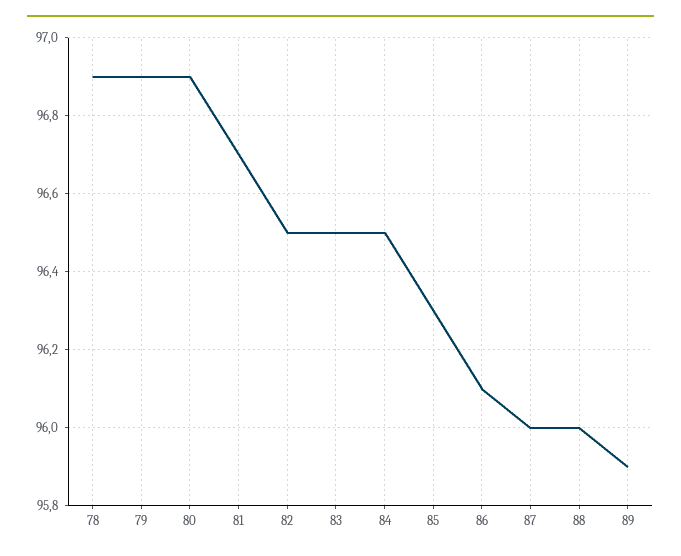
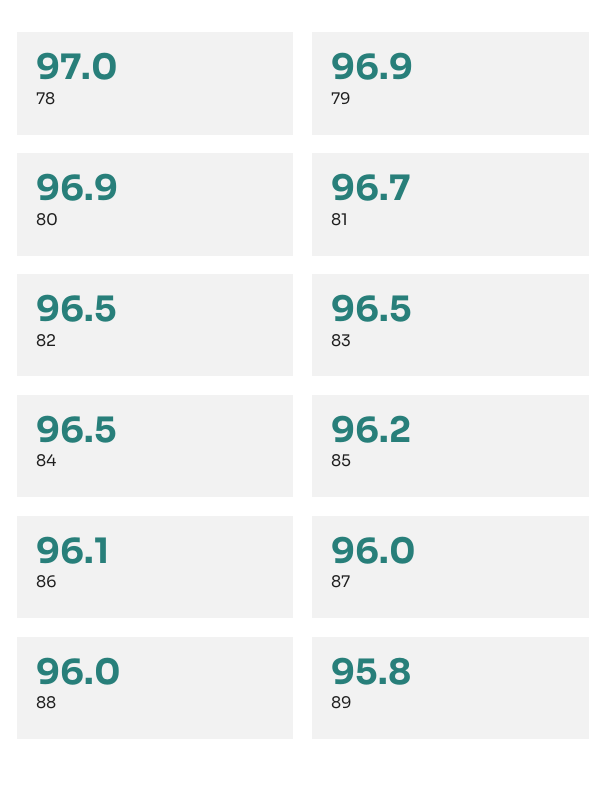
78: 96.9 -> 97
85: 96.3 -> 96.2
89: 95.9 -> 95.8

